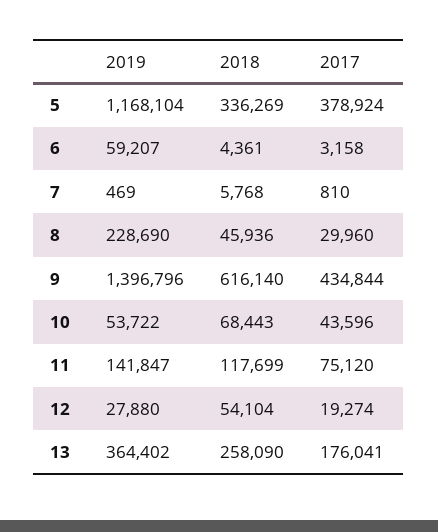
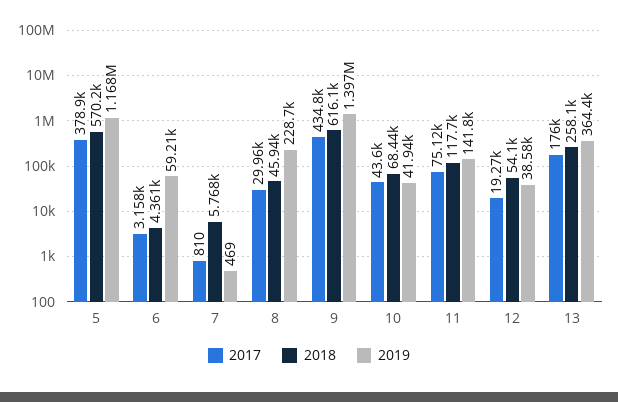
2018, 5: 336269 -> 570200
2019, 10: 53722 -> 41940
2019, 12: 27880 -> 38580

